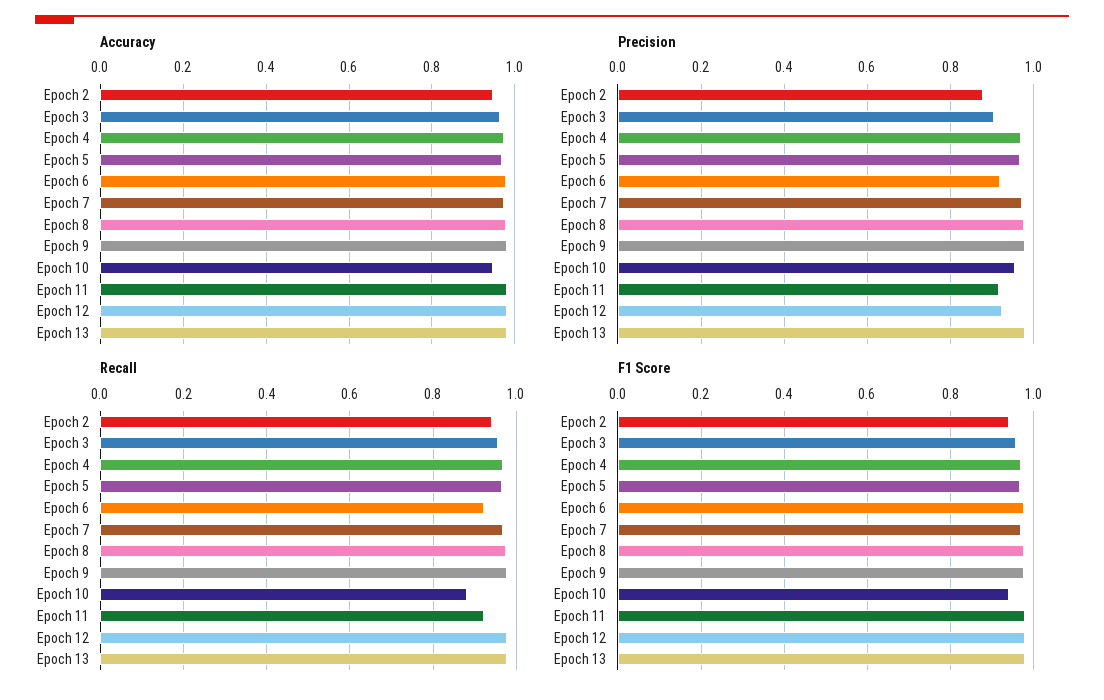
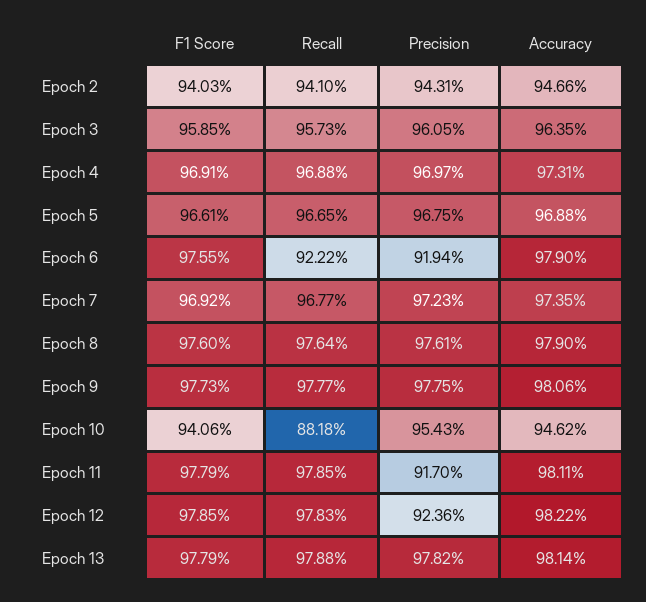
Precision, Epoch 2: 0.88 -> 0.9431
Precision, Epoch 3: 0.9 -> 0.9605
Recall, Epoch 11: 0.92 -> 0.9785

